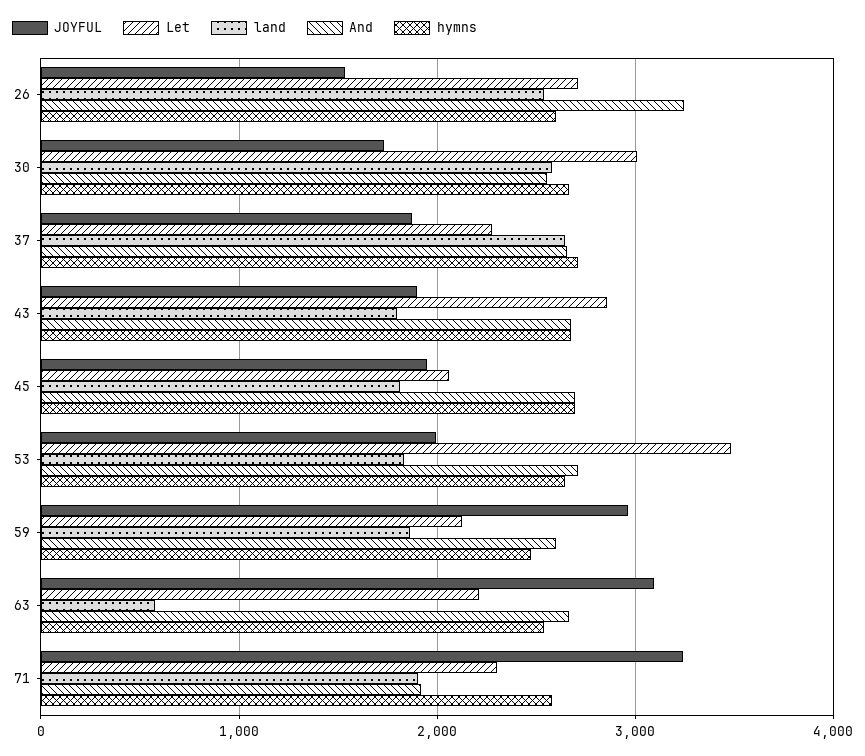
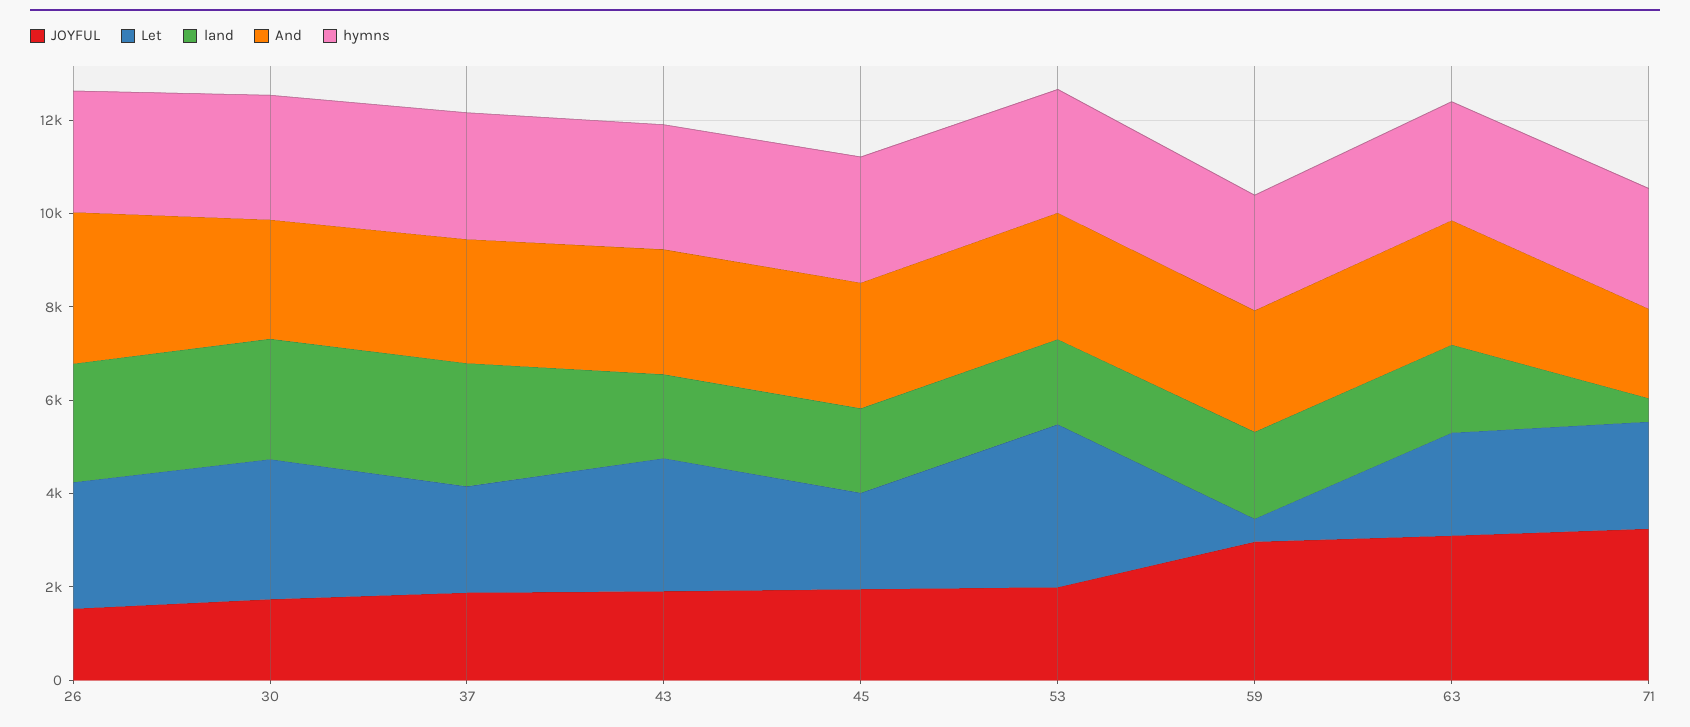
Let, 59: 2100 -> 500
land, 63: 600 -> 2000
land, 71: 1900 -> 500

